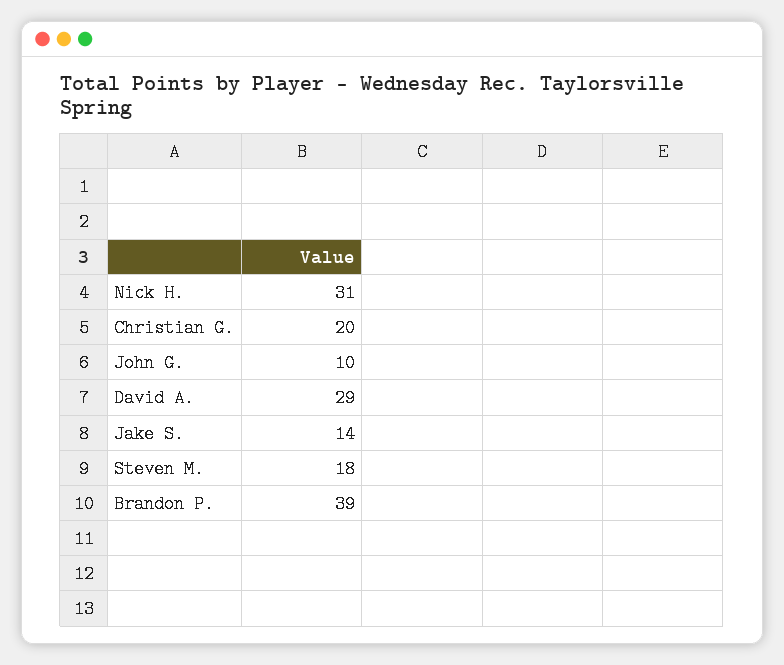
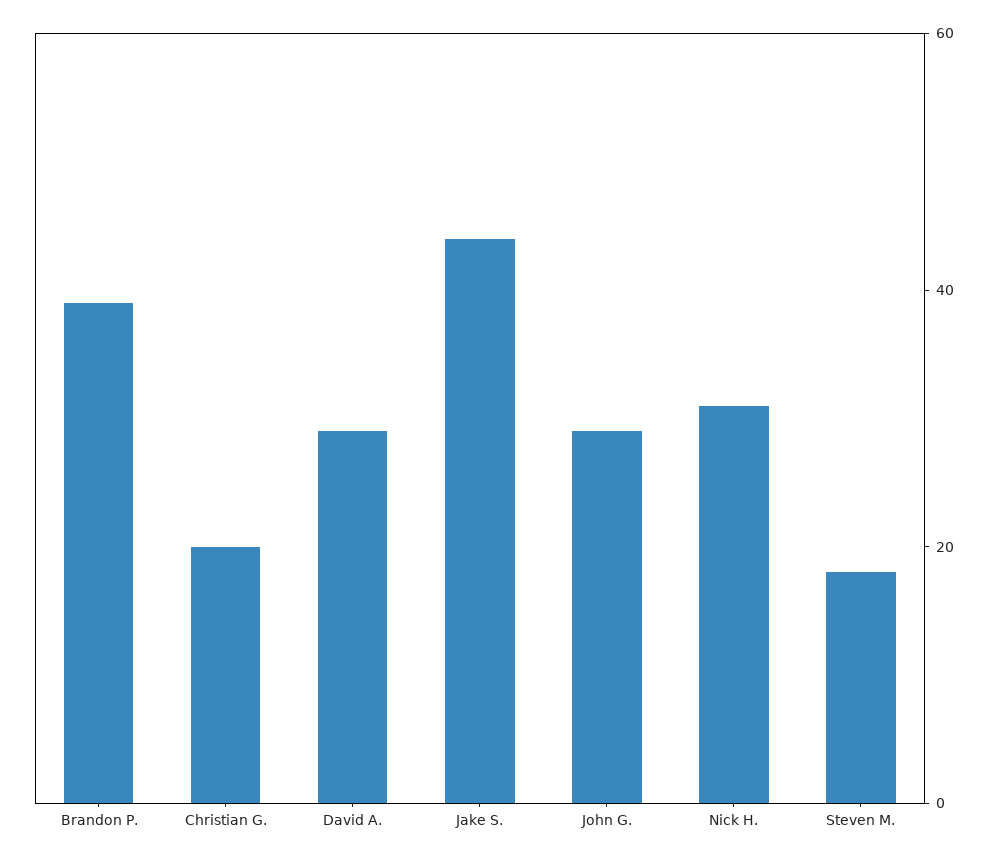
John G.: 10 -> 30
Jake S.: 14 -> 45

